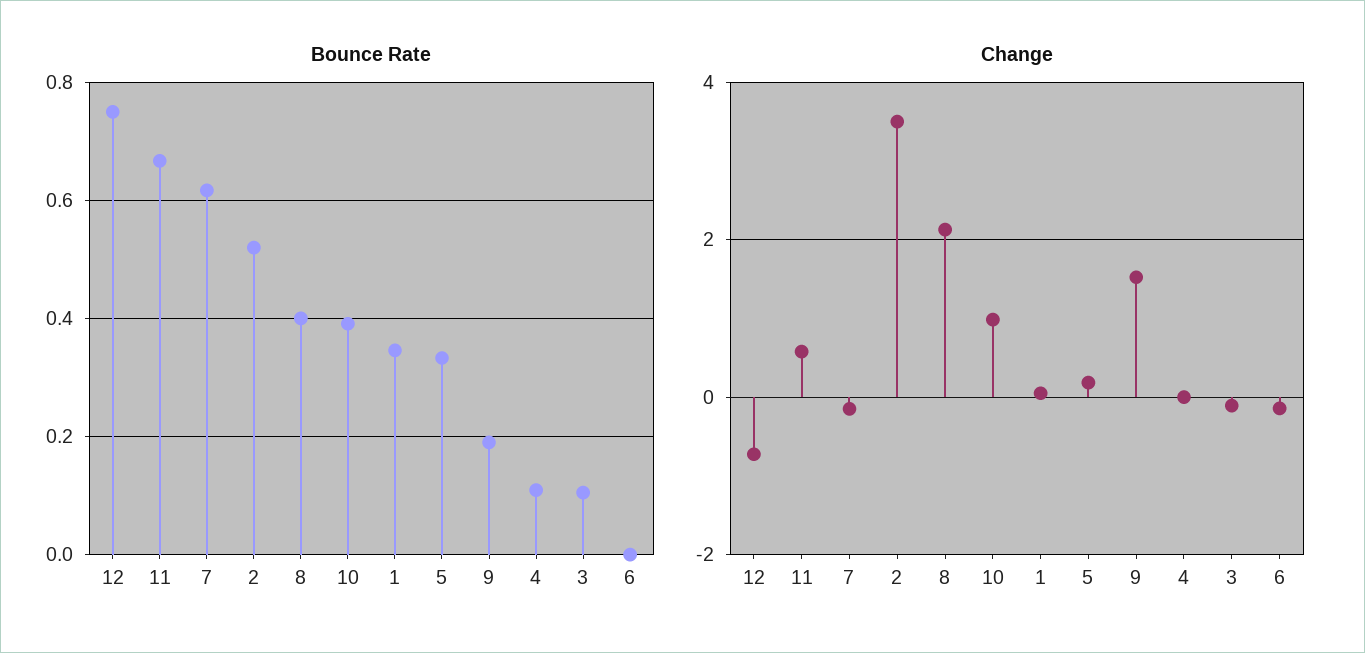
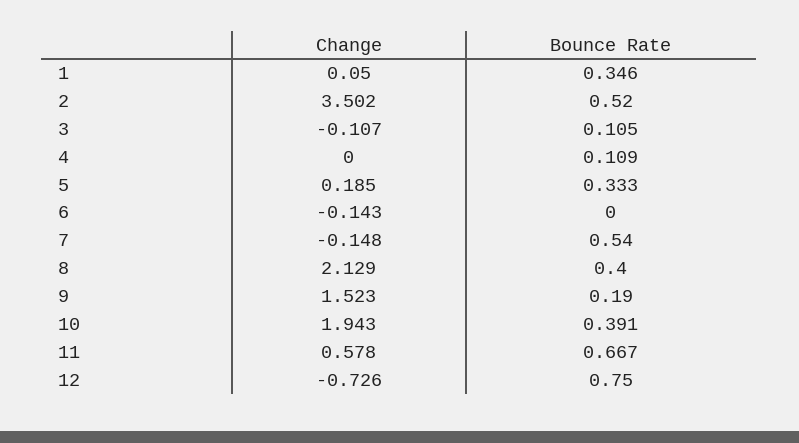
Bounce Rate, 7: 0.62 -> 0.54
Change, 10: 1 -> 1.943

